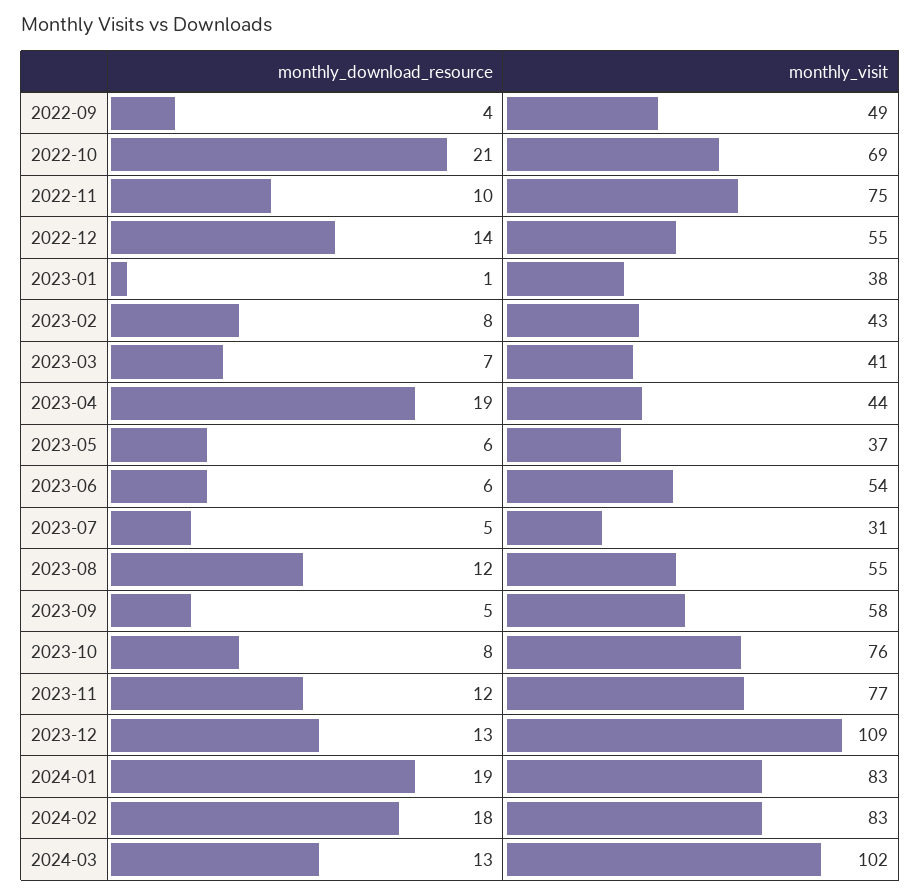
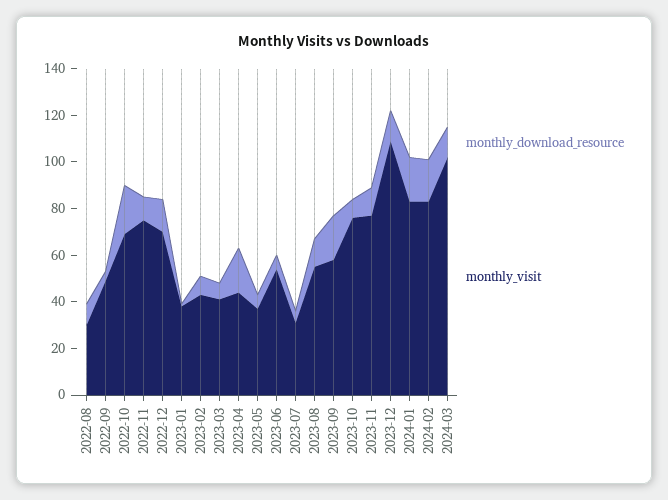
monthly_visit, 2022-12: 55 -> 70
monthly_download_resource, 2023-09: 5 -> 20
monthly_download_resource, 2022-08: none -> 10
monthly_visit, 2022-08: none -> 30

